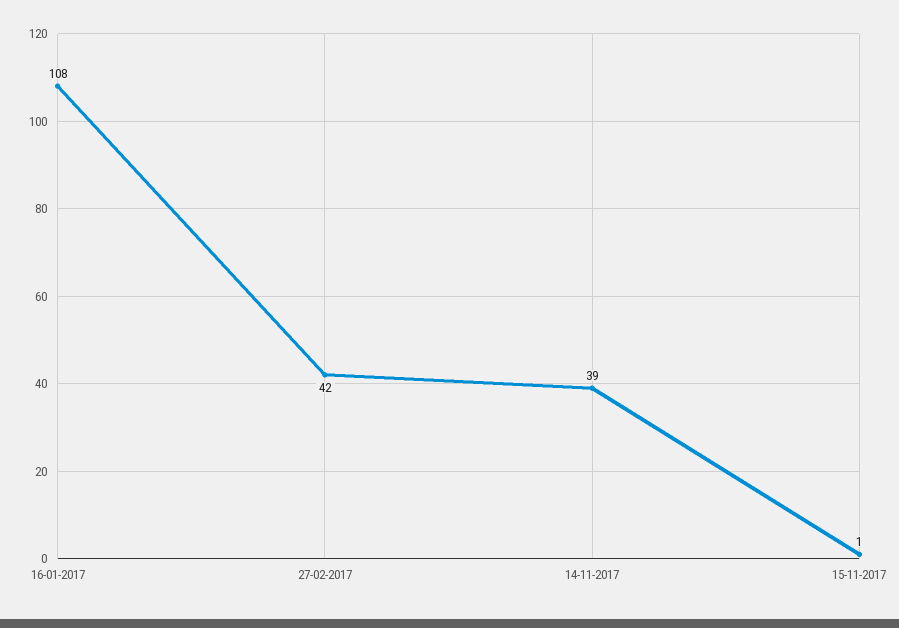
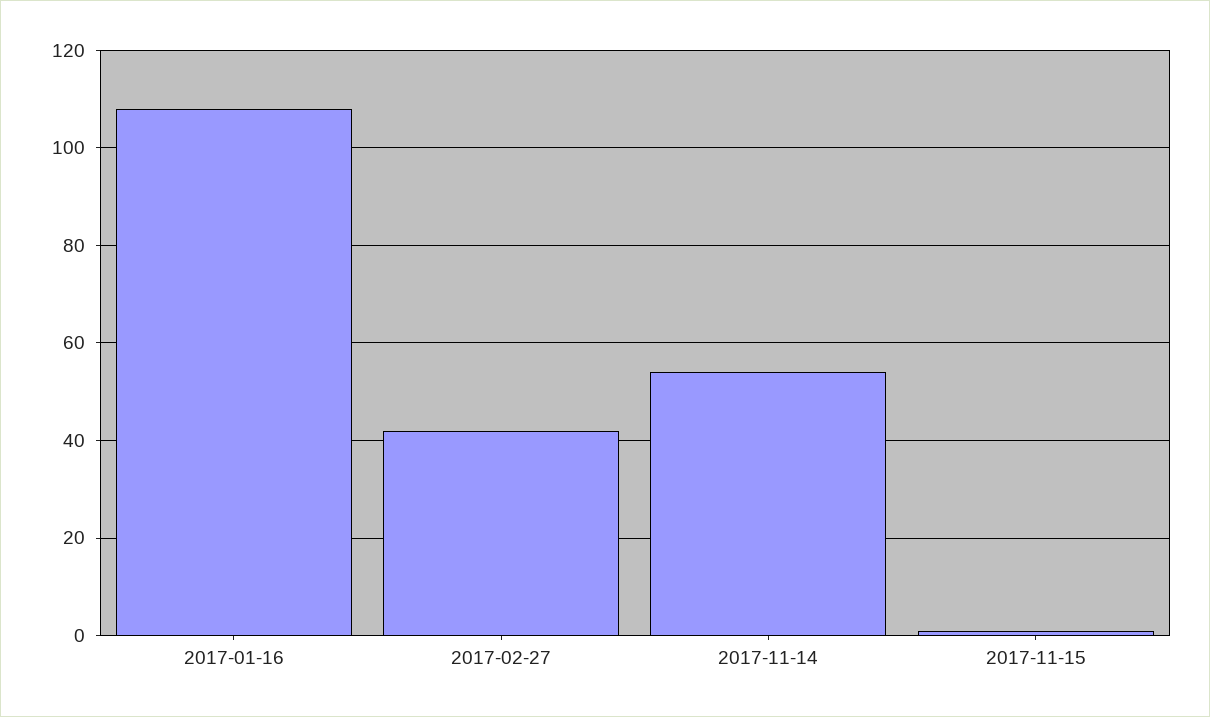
14-11-2017: 39 -> 55

